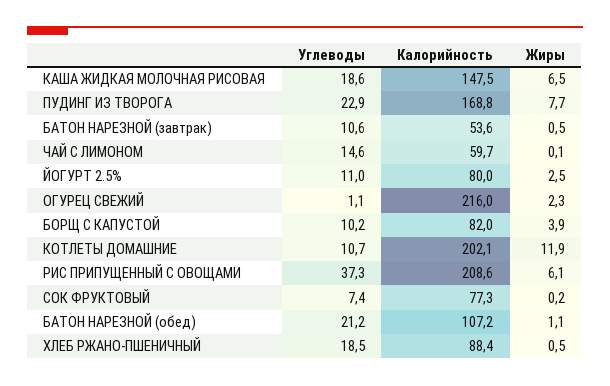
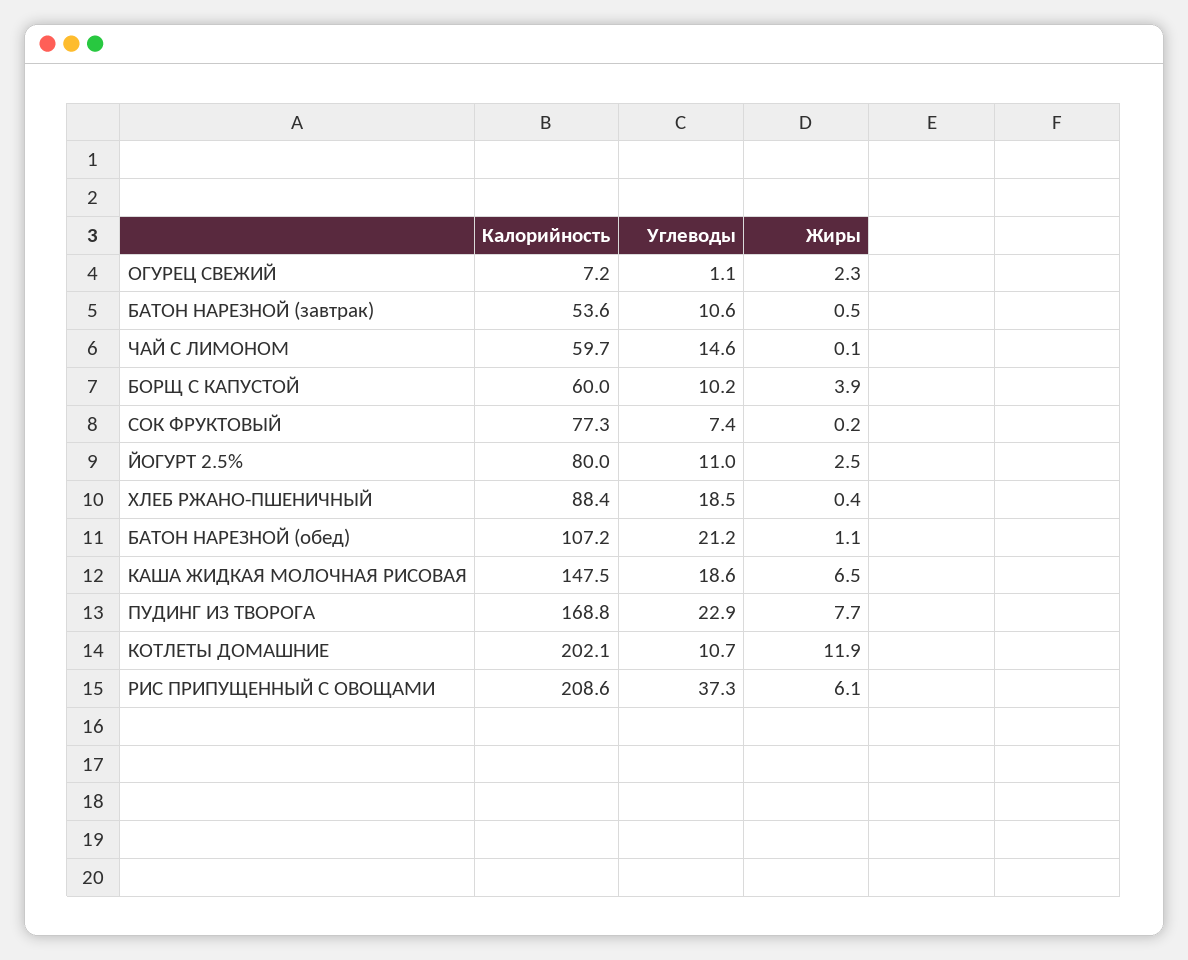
Калорийность, ОГУРЕЦ СВЕЖИЙ: 216 -> 7.2
Калорийность, БОРЩ С КАПУСТОЙ: 82 -> 60
Жиры, ХЛЕБ РЖАНО-ПШЕНИЧНЫЙ: 0.5 -> 0.4

